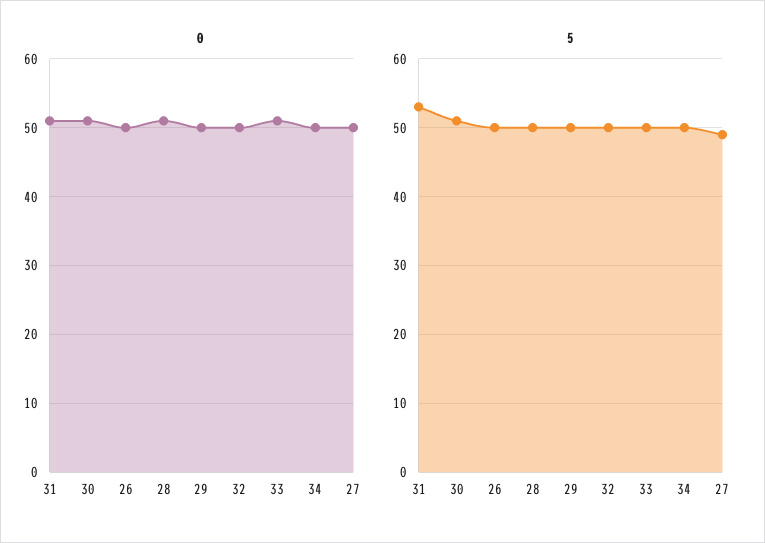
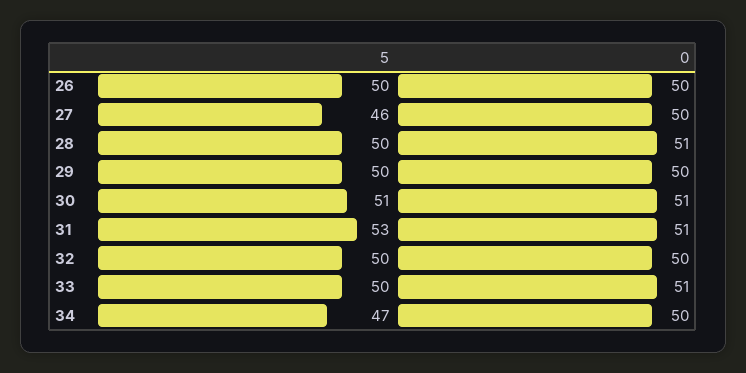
5, 34: 50 -> 47
5, 27: 49 -> 46

